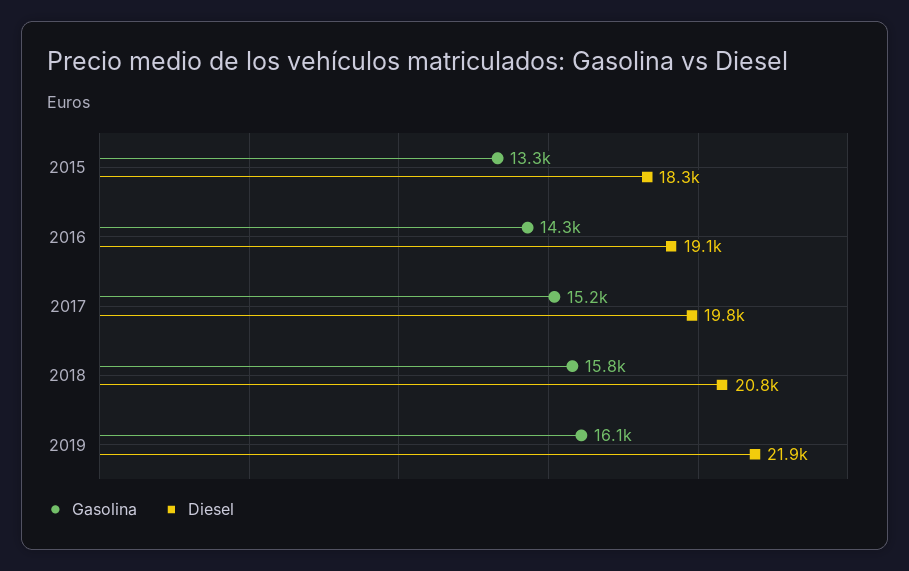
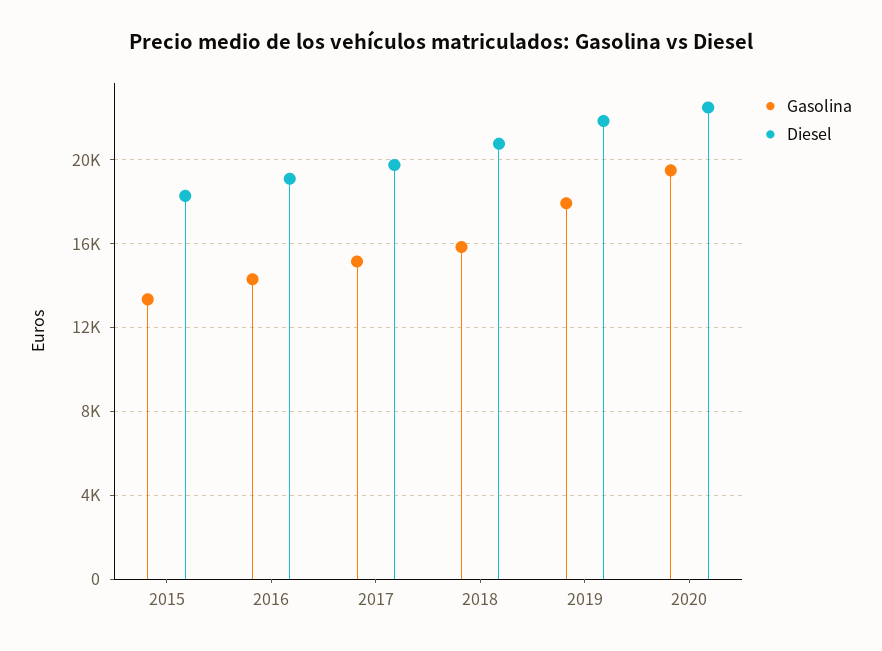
Gasolina, 2019: 16100 -> 18000
Gasolina, 2020: none -> 19500
Diesel, 2020: none -> 22500

